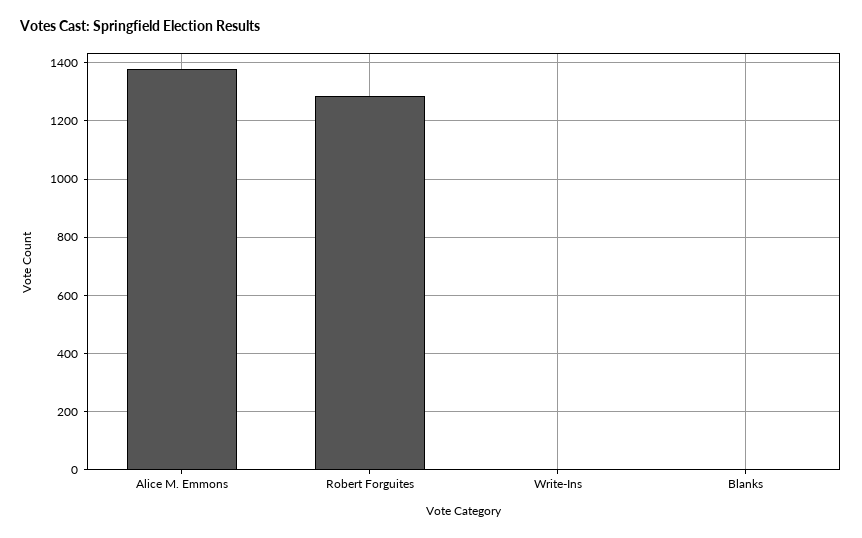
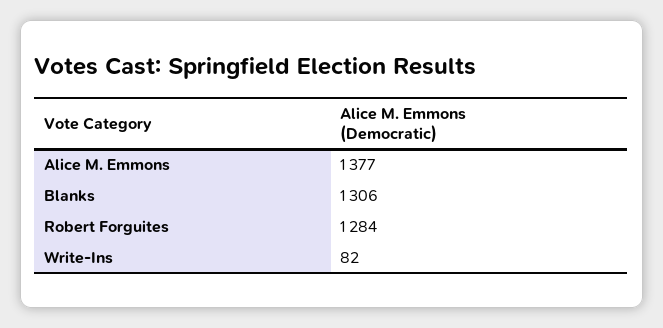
Write-Ins: 0 -> 82
Blanks: 0 -> 1306

